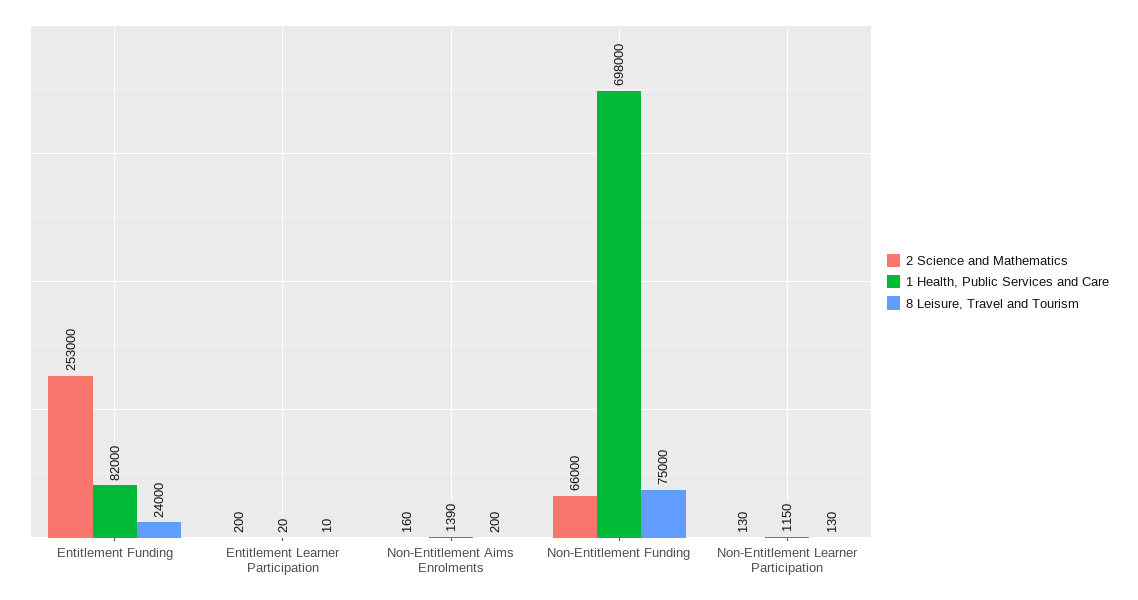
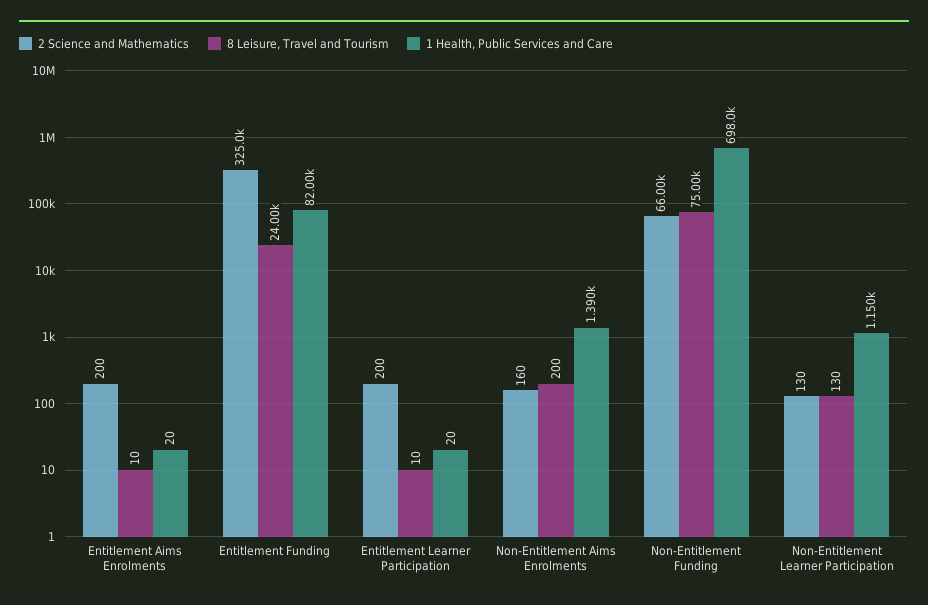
2 Science and Mathematics, Entitlement Funding: 253000 -> 325000
2 Science and Mathematics, Entitlement Aims Enrolments: none -> 200
8 Leisure, Travel and Tourism, Entitlement Aims Enrolments: none -> 10
1 Health, Public Services and Care, Entitlement Aims Enrolments: none -> 20

